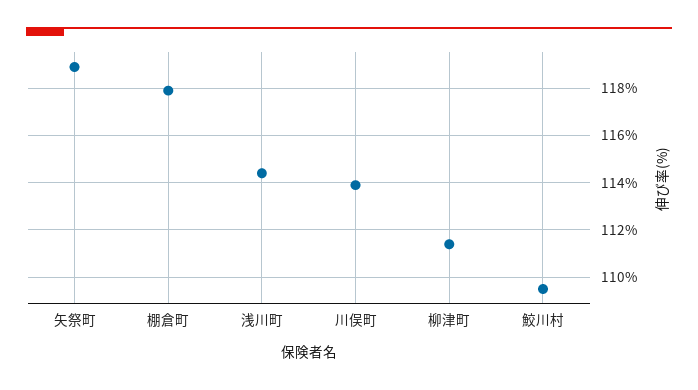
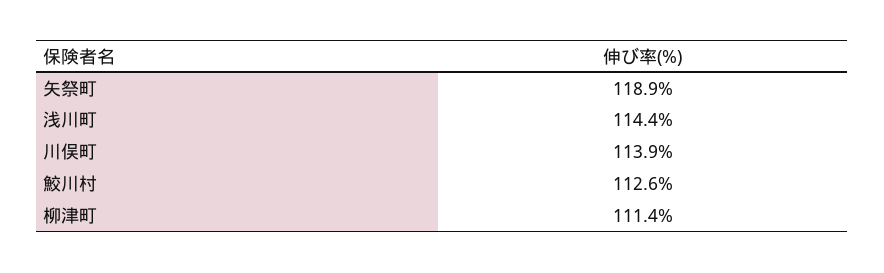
棚倉町: 118 -> none
鮫川村: 109.5 -> 112.6

